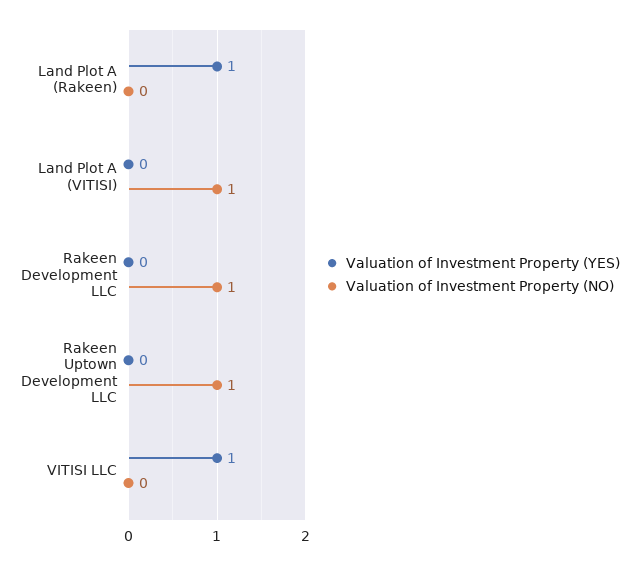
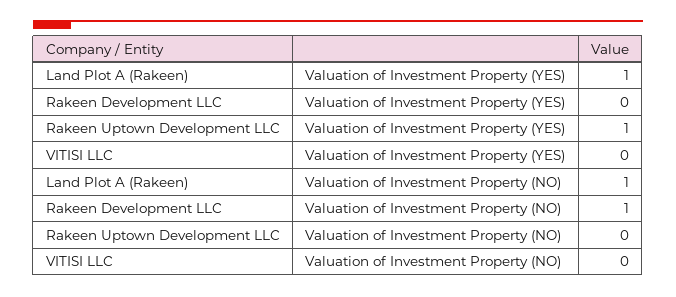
Valuation of Investment Property (NO), Land Plot A (Rakeen): 0 -> 1
Valuation of Investment Property (YES), Land Plot A (VITISI): 0 -> none
Valuation of Investment Property (NO), Land Plot A (VITISI): 1 -> none
Valuation of Investment Property (YES), Rakeen Uptown Development LLC: 0 -> 1
Valuation of Investment Property (NO), Rakeen Uptown Development LLC: 1 -> 0
Valuation of Investment Property (YES), VITISI LLC: 1 -> 0

